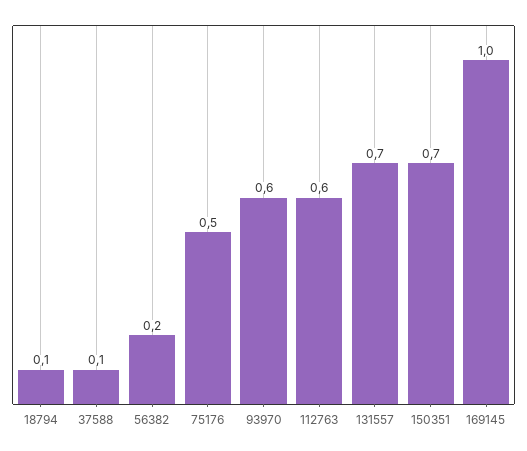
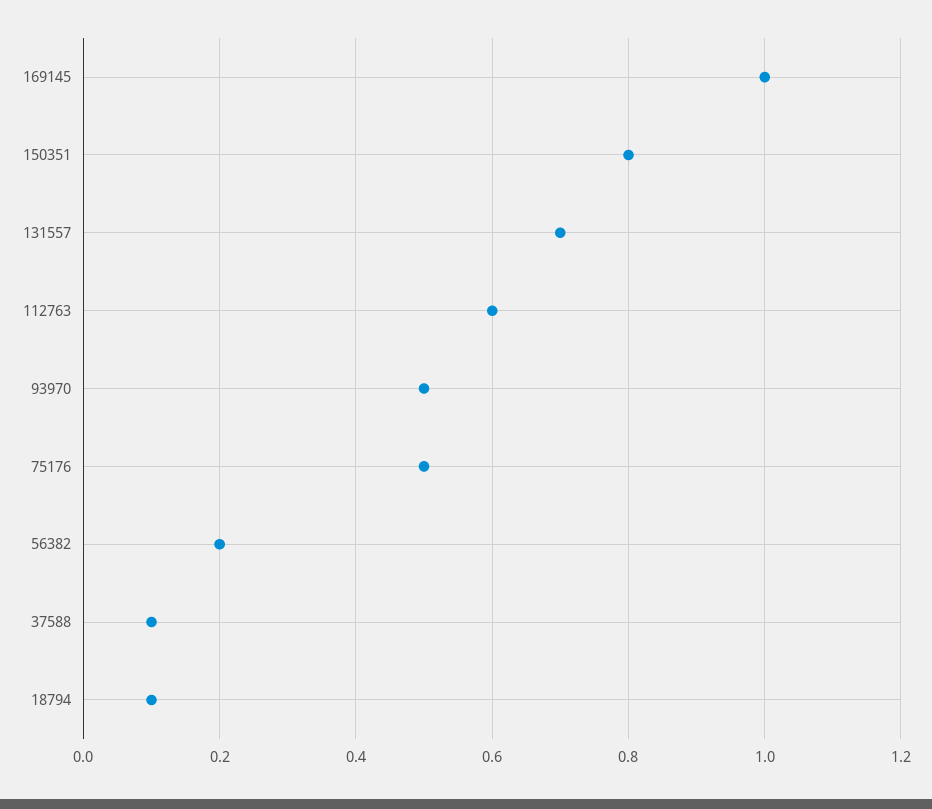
93970: 0.6 -> 0.5
150351: 0.7 -> 0.8

